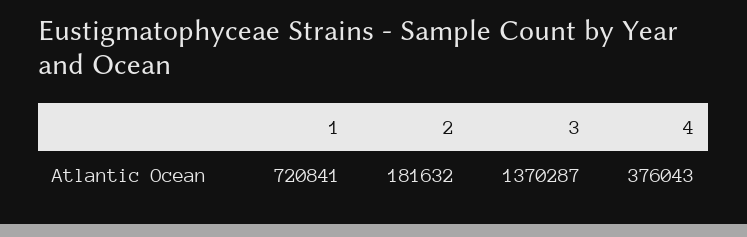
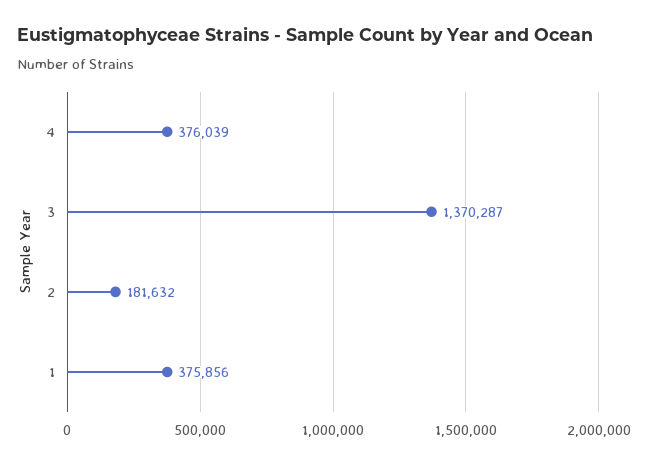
1: 720841 -> 375856
4: 376043 -> 376039

